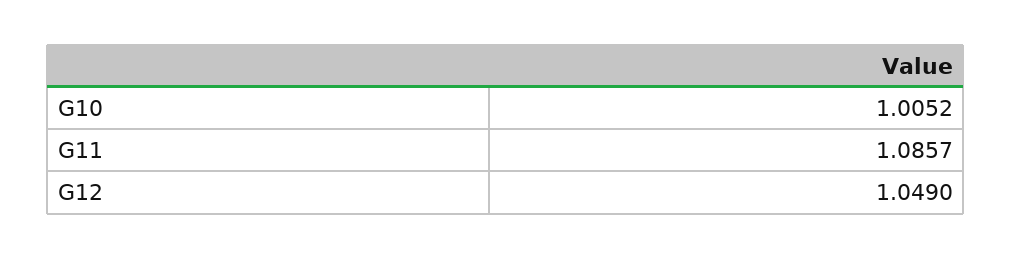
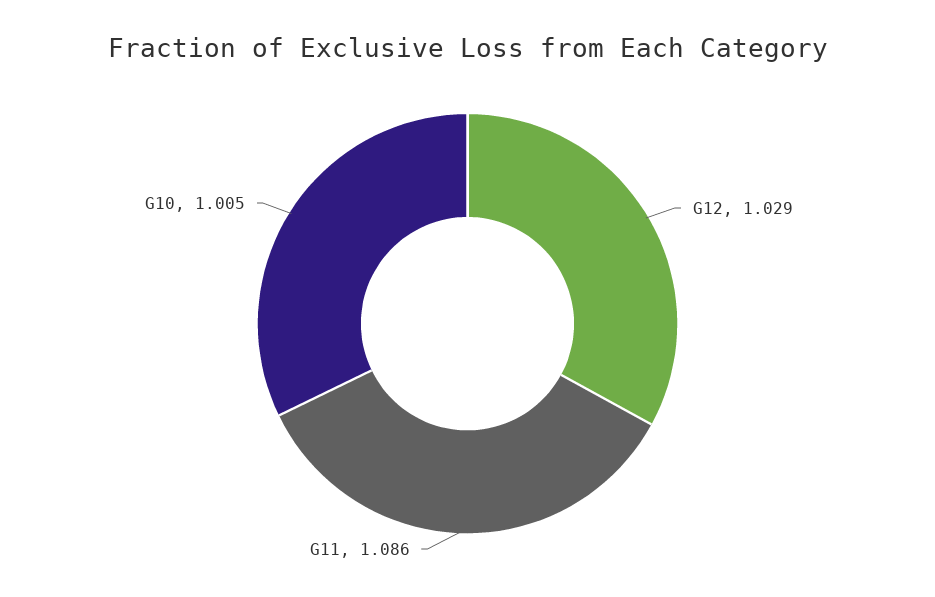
G12: 1.049 -> 1.029

